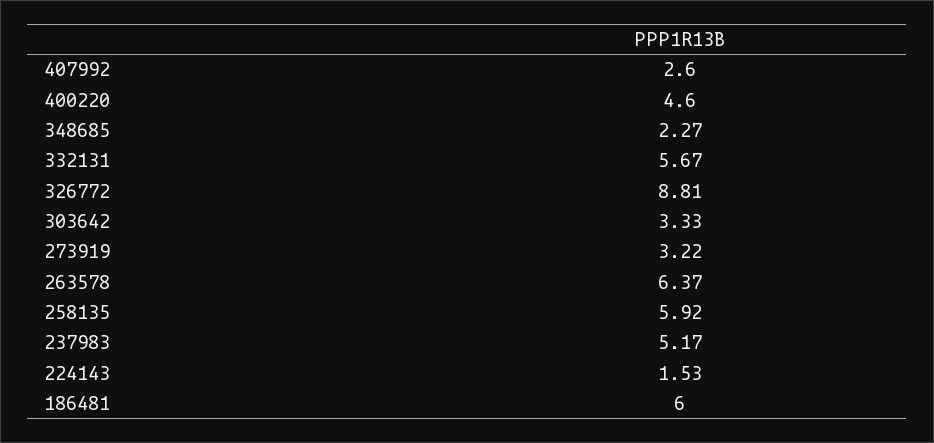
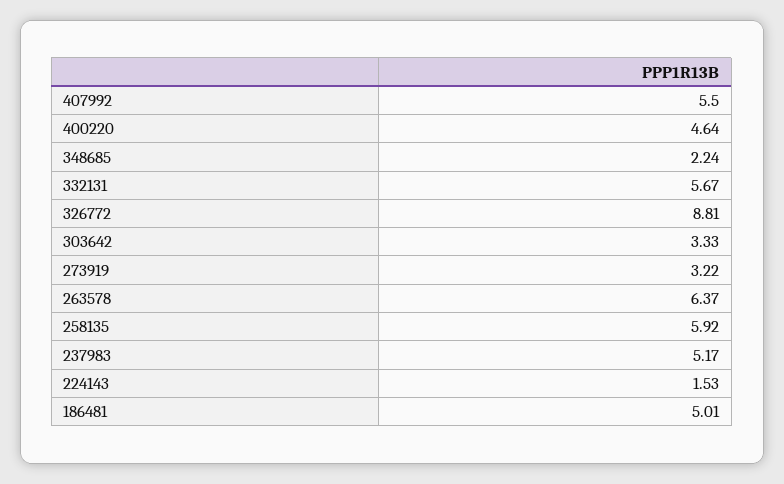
407992: 2.6 -> 5.5
400220: 4.6 -> 4.64
348685: 2.27 -> 2.24
186481: 6 -> 5.01

